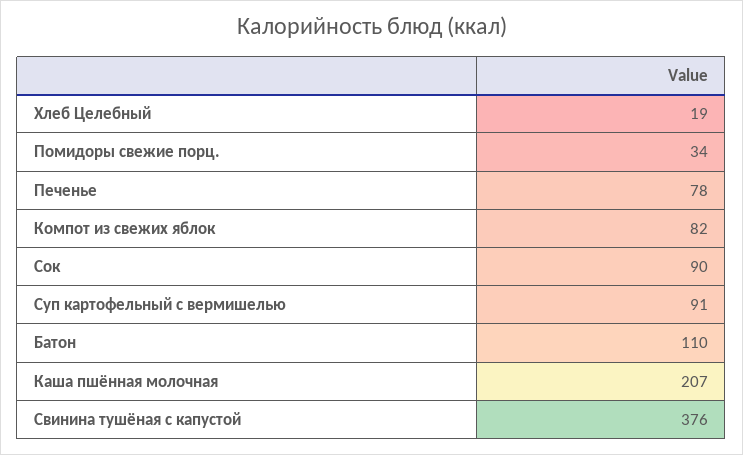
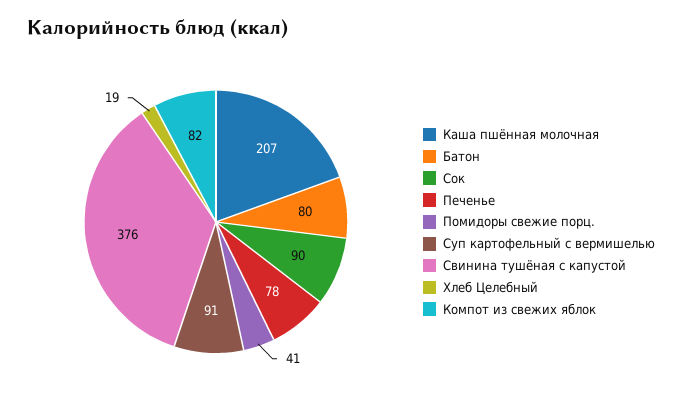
Помидоры свежие порц.: 34 -> 41
Батон: 110 -> 80

